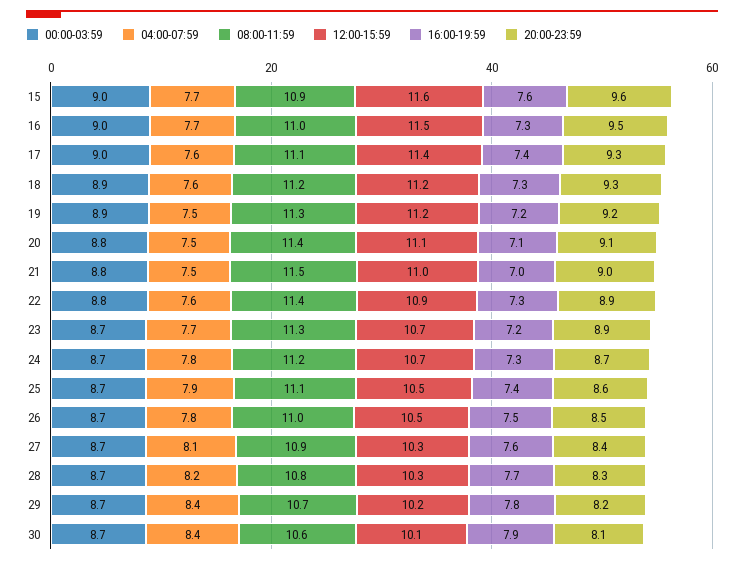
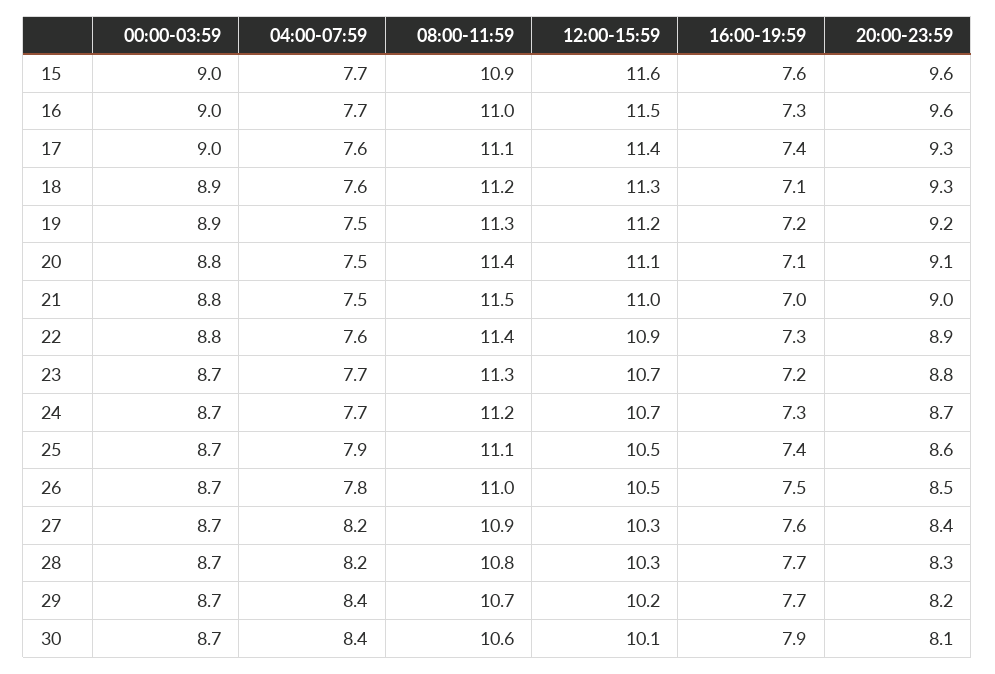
20:00-23:59, 16: 9.5 -> 9.6
12:00-15:59, 18: 11.2 -> 11.3
16:00-19:59, 18: 7.3 -> 7.1
20:00-23:59, 23: 8.9 -> 8.8
04:00-07:59, 24: 7.8 -> 7.7
04:00-07:59, 27: 8.1 -> 8.2
16:00-19:59, 29: 7.8 -> 7.7

